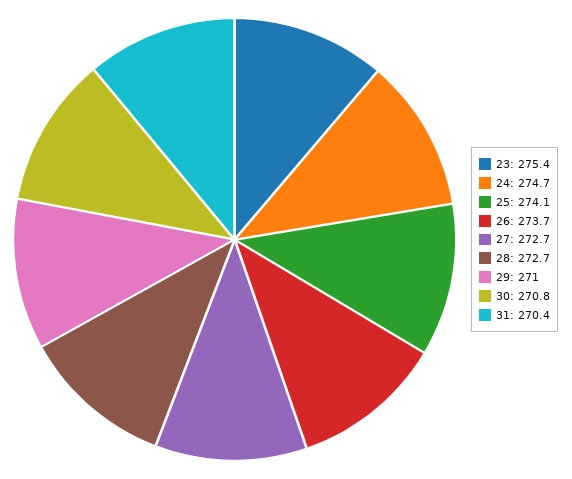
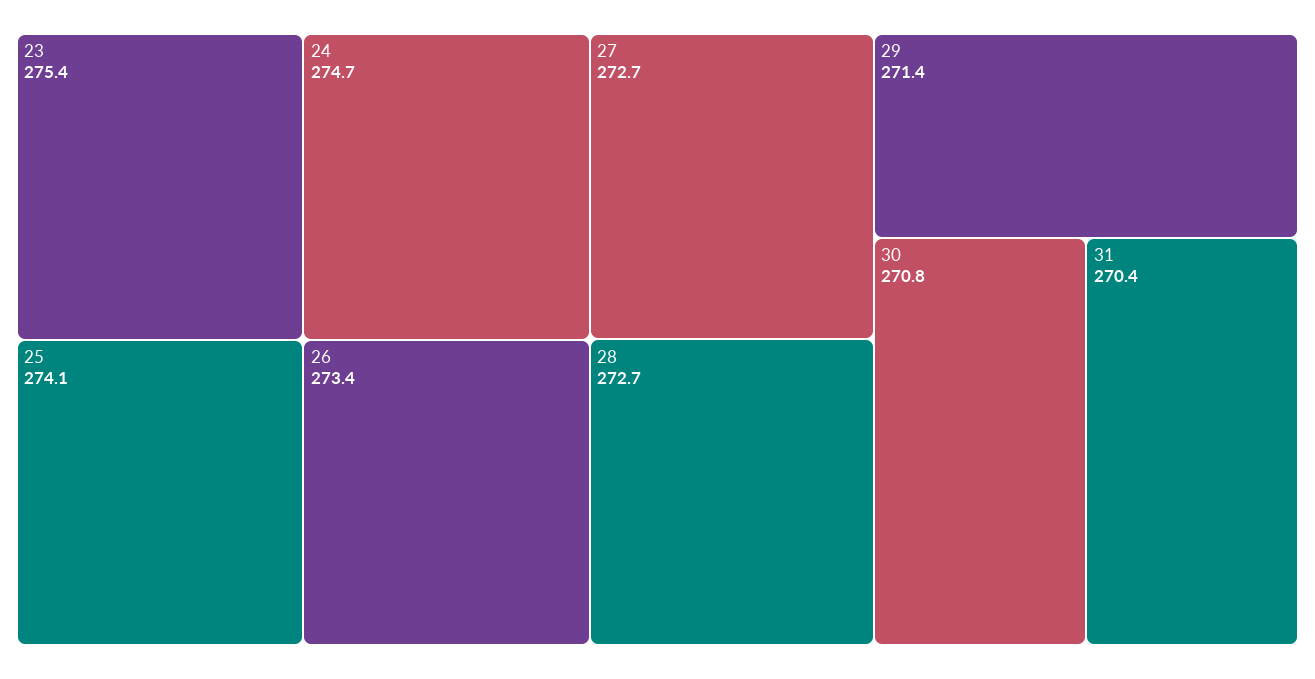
26: 273.7 -> 273.4
29: 271 -> 271.4

